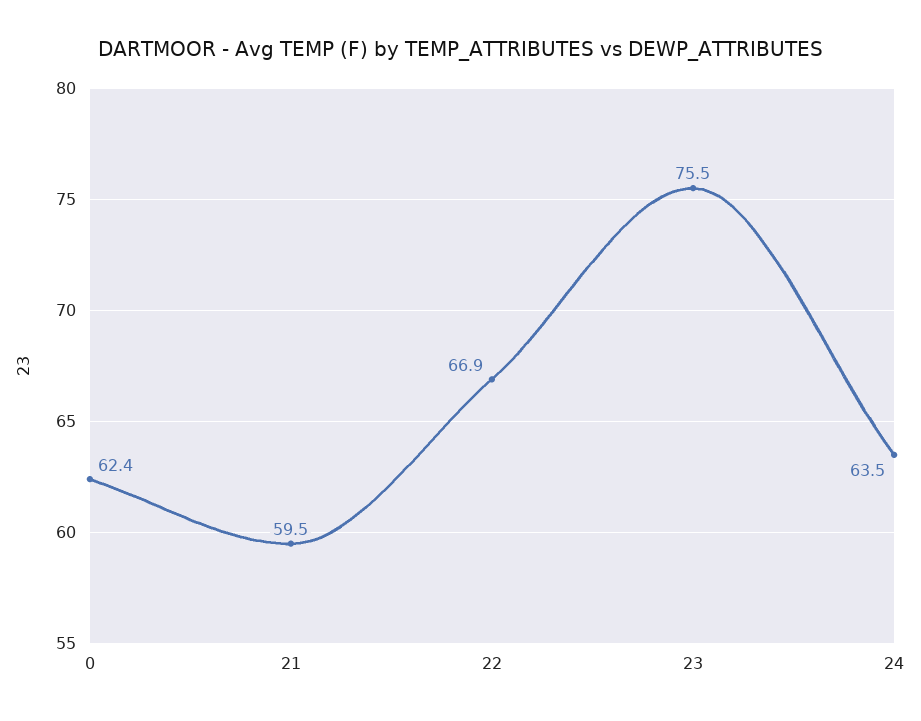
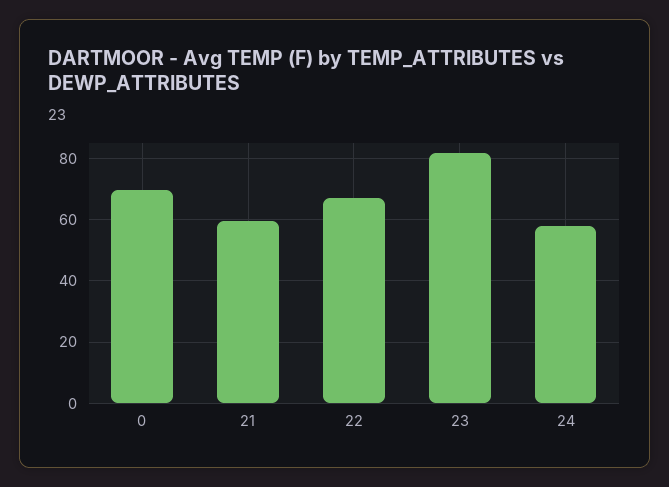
0: 62.4 -> 70
23: 75.5 -> 82
24: 63.5 -> 58

